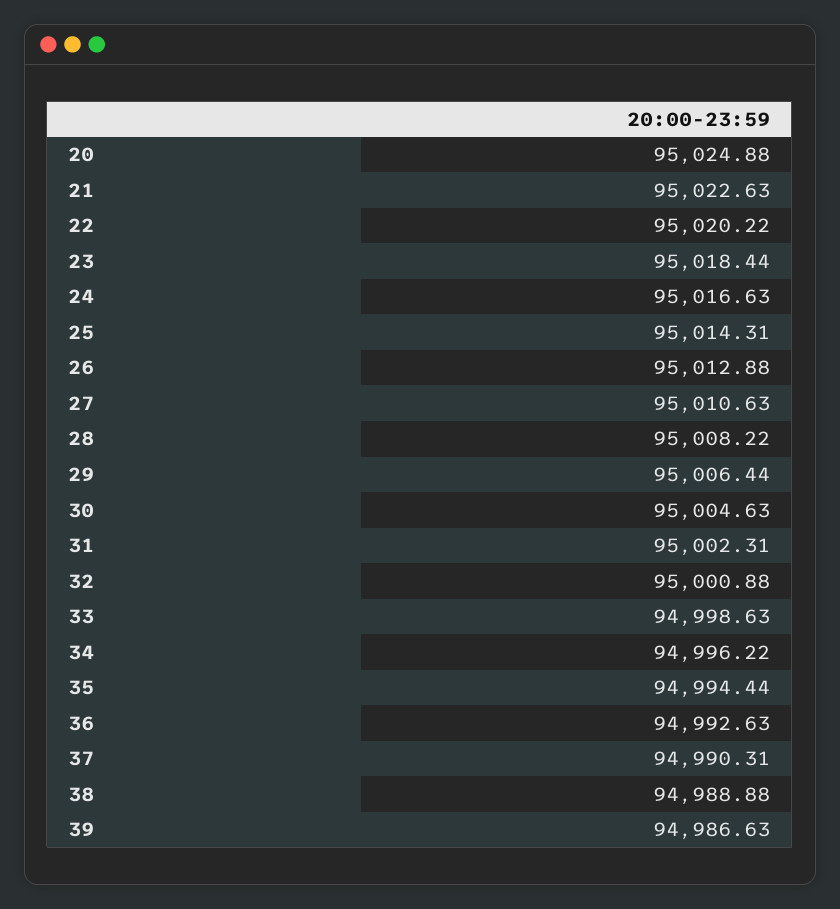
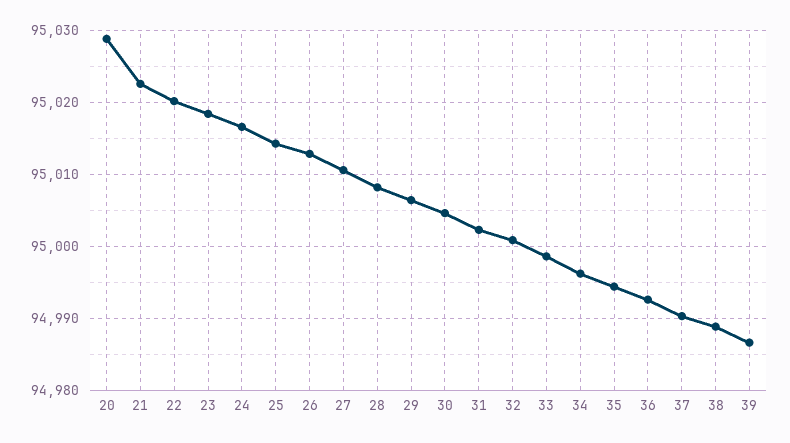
20: 95024.88 -> 95029

